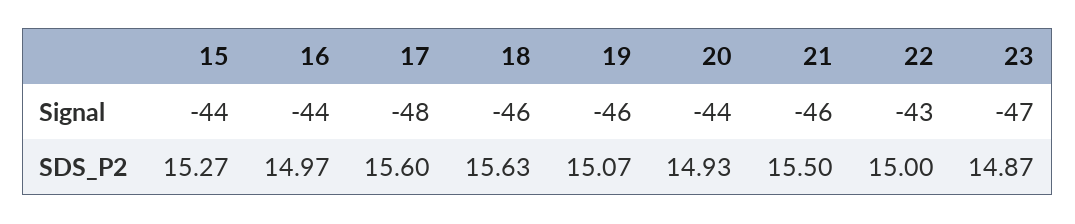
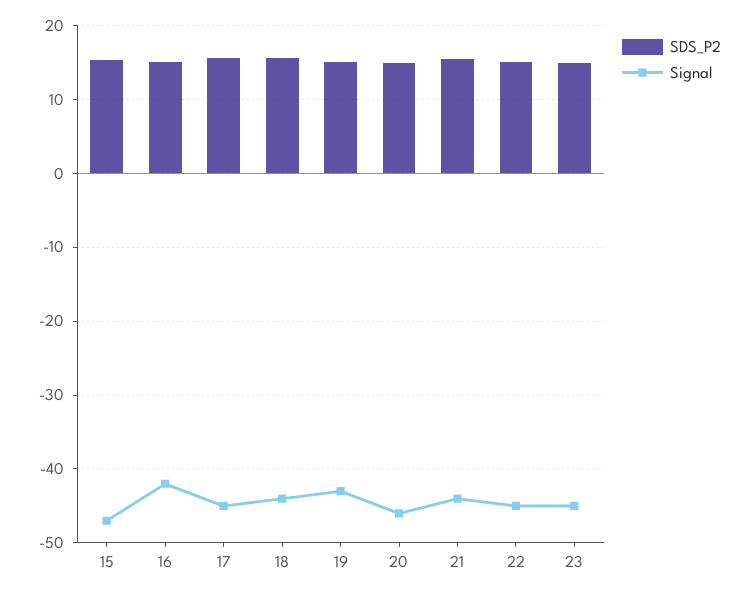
Signal, 15: -44 -> -47
Signal, 16: -44 -> -42
Signal, 17: -48 -> -45
Signal, 18: -46 -> -44
Signal, 19: -46 -> -43
Signal, 20: -44 -> -46
Signal, 21: -46 -> -44
Signal, 22: -43 -> -45
Signal, 23: -47 -> -45

